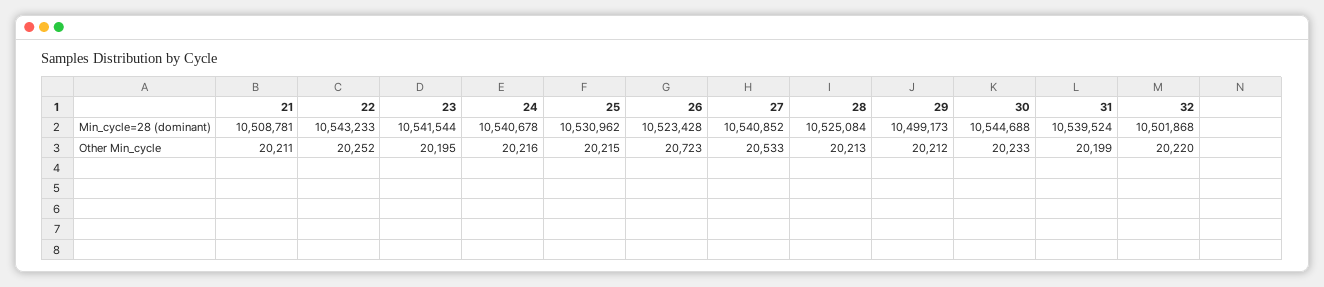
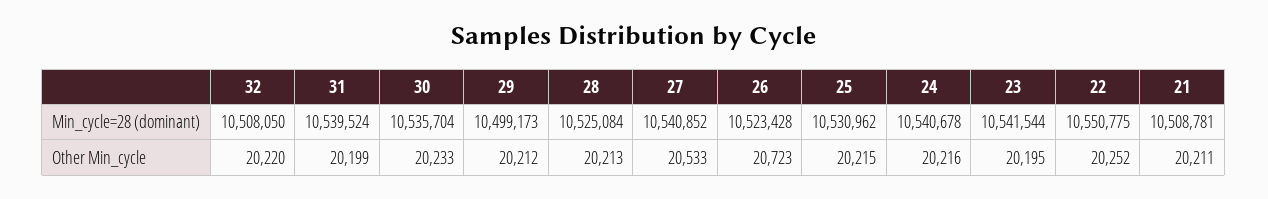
22, Min_cycle=28 (dominant): 10543233 -> 10550775
30, Min_cycle=28 (dominant): 10544688 -> 10535704
32, Min_cycle=28 (dominant): 10501868 -> 10508050

